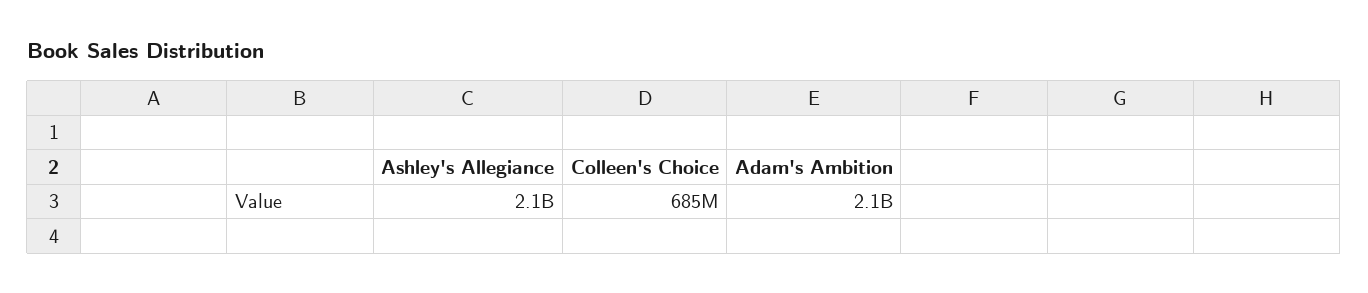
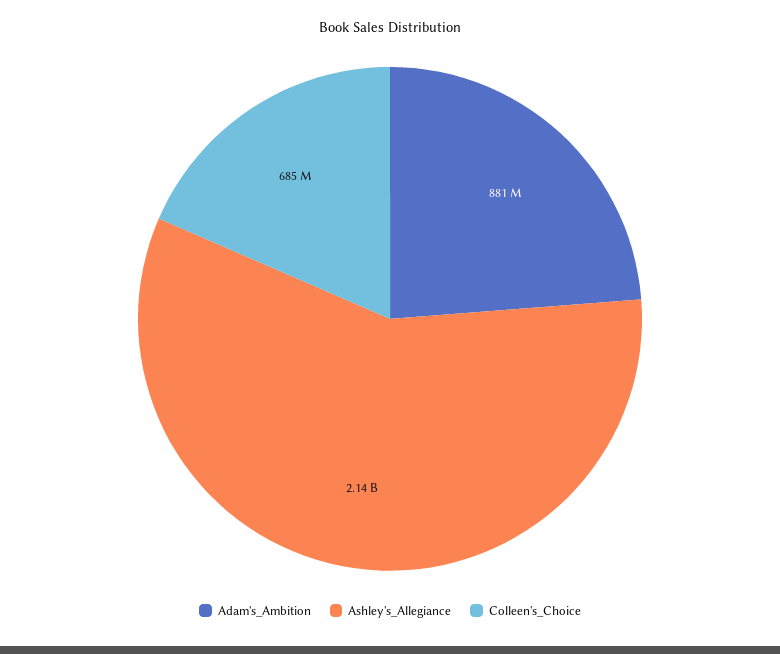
Adam's Ambition: 2100000000 -> 881000000

